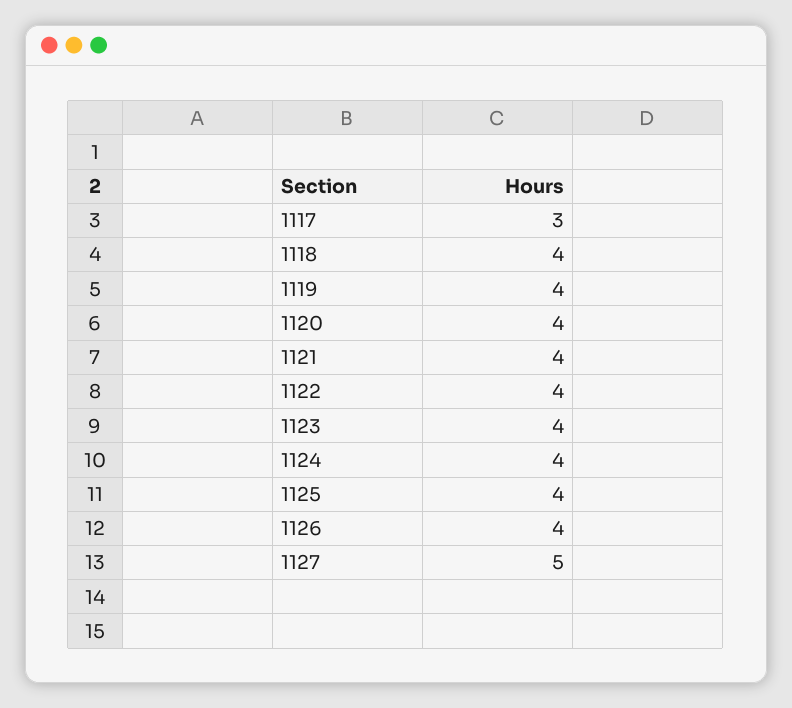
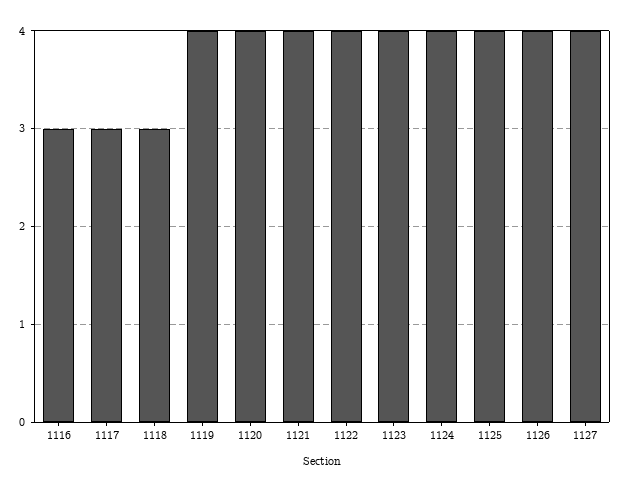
1118: 4 -> 3
1127: 5 -> 4
1116: none -> 3

